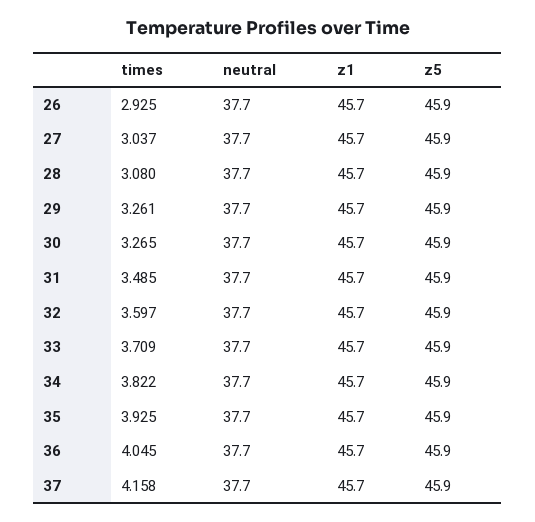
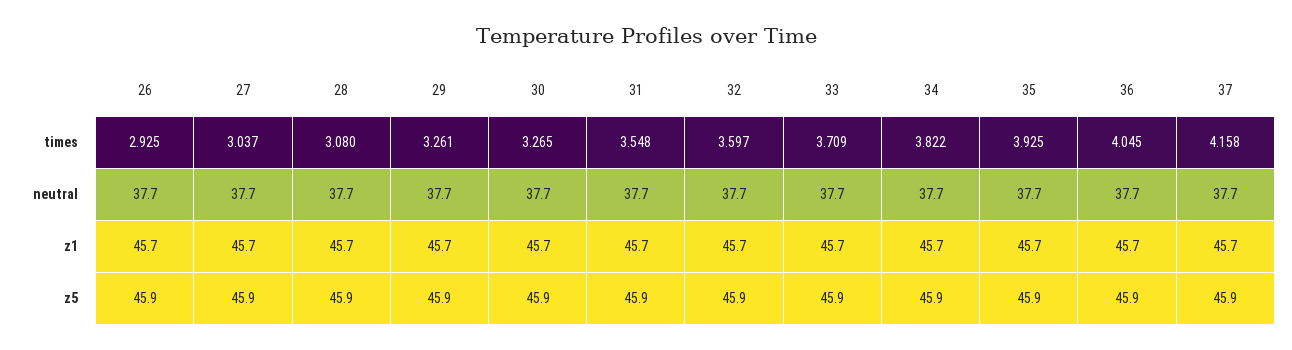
times, 31: 3.485 -> 3.548

